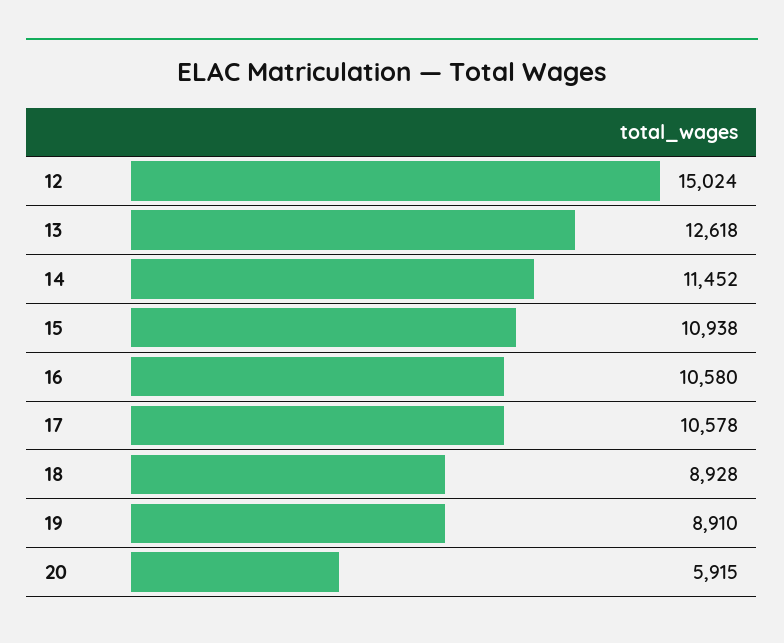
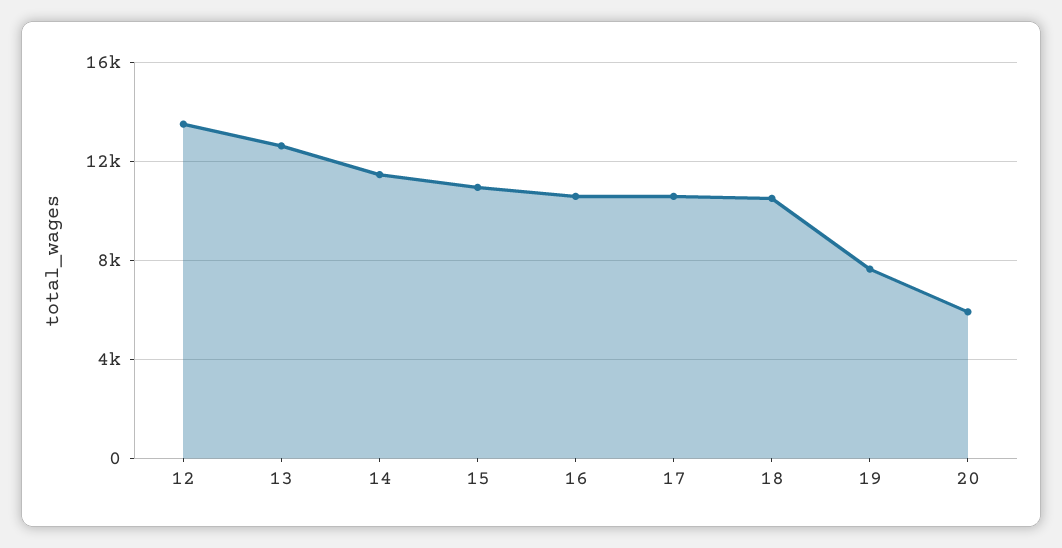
12: 15024 -> 13500
18: 8928 -> 10500
19: 8910 -> 7500

